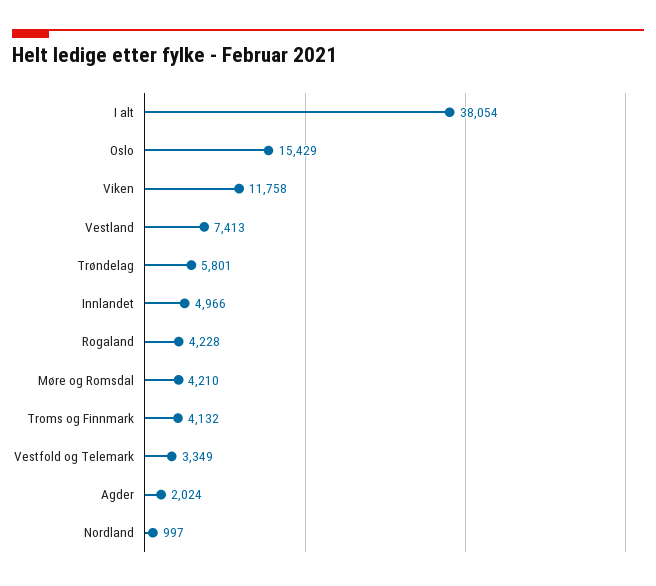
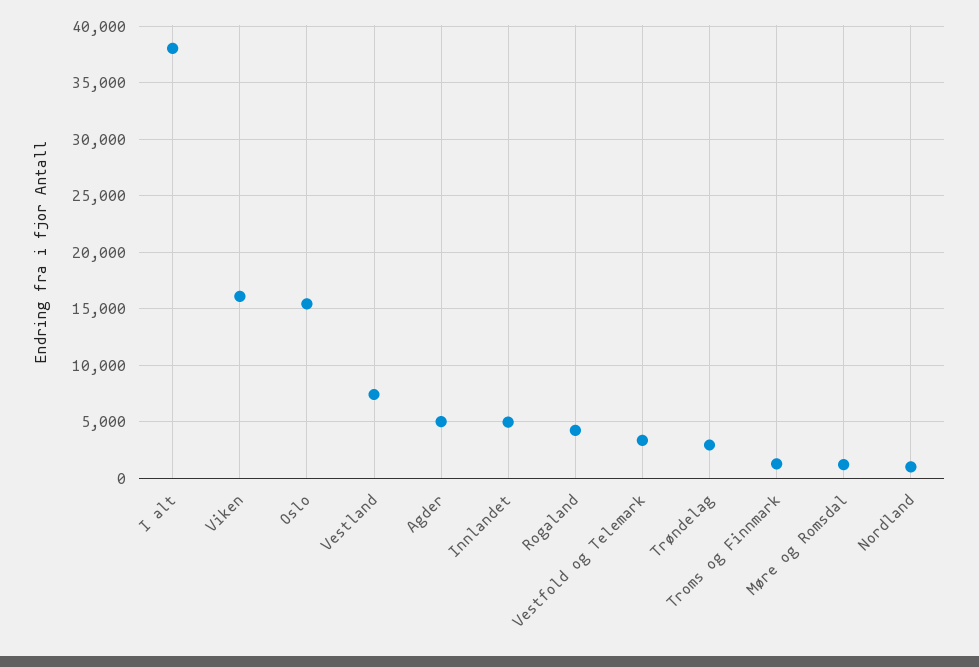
Viken: 11758 -> 16000
Trøndelag: 5801 -> 3000
Møre og Romsdal: 4210 -> 1000
Troms og Finnmark: 4132 -> 1000
Agder: 2024 -> 5000

